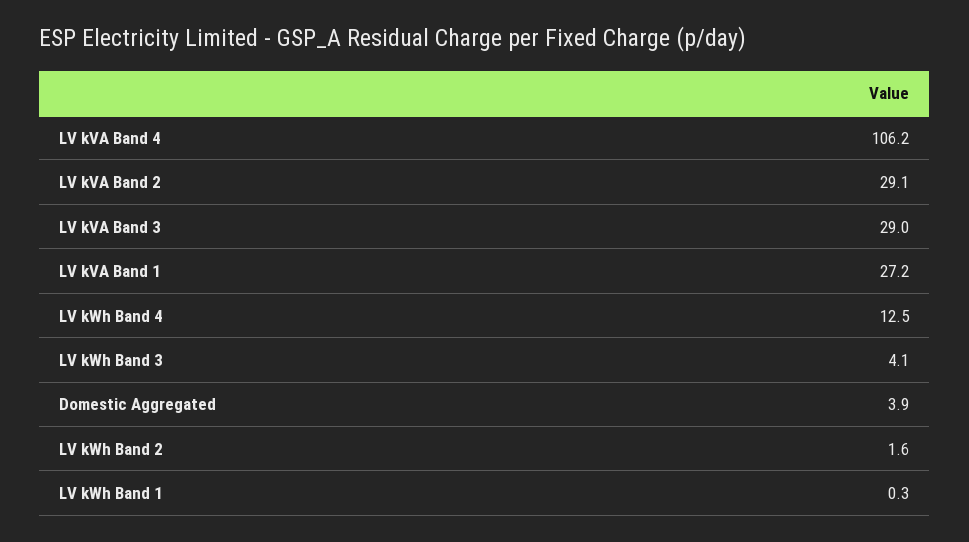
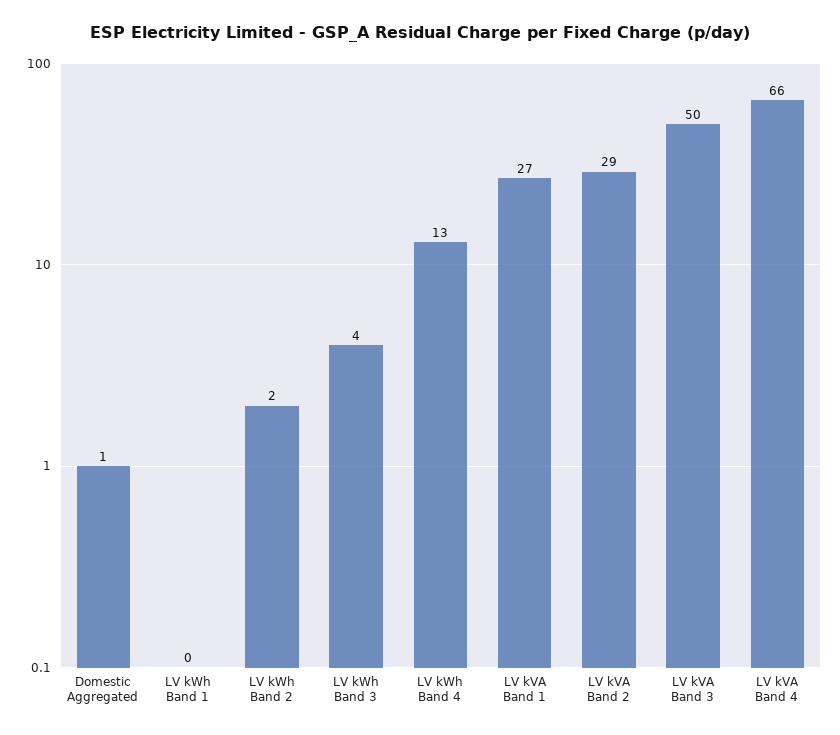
LV kVA Band 4: 106.2 -> 66
LV kVA Band 3: 29 -> 50
Domestic Aggregated: 3.9 -> 1

